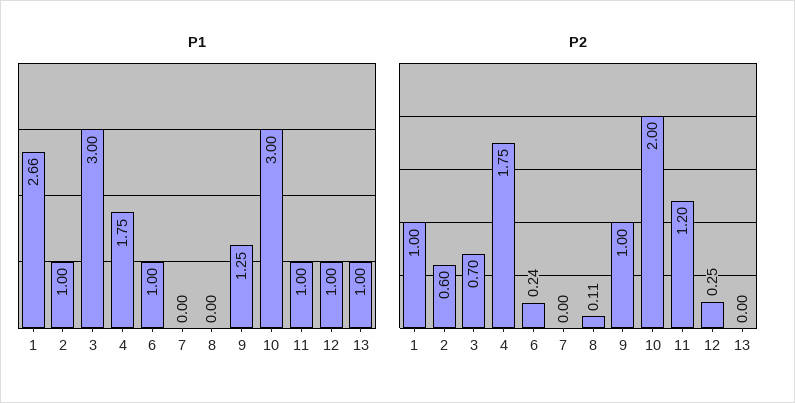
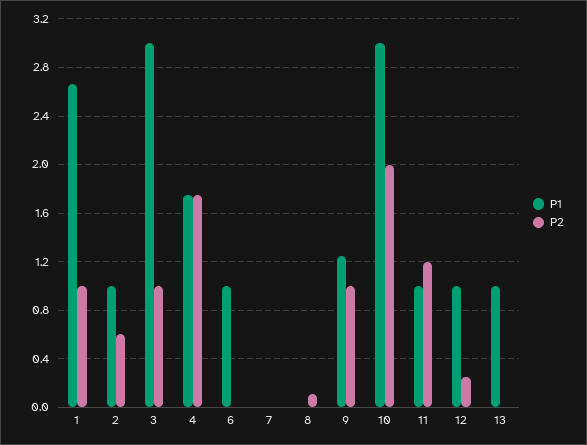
P2, 3: 0.7 -> 1
P2, 6: 0.24 -> 0

